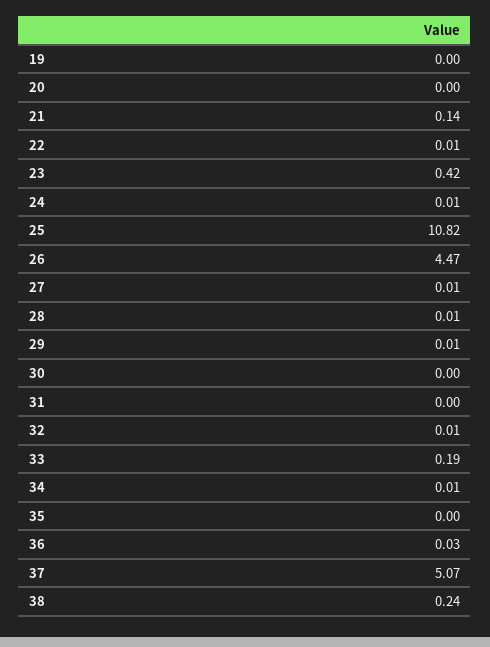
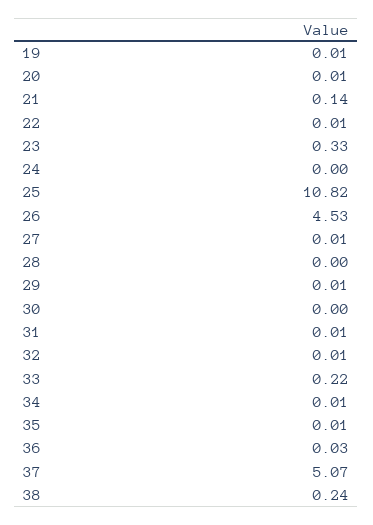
19: 0 -> 0.01
20: 0 -> 0.01
23: 0.42 -> 0.33
24: 0.01 -> 0
26: 4.47 -> 4.53
28: 0.01 -> 0
31: 0 -> 0.01
33: 0.19 -> 0.22
35: 0 -> 0.01

